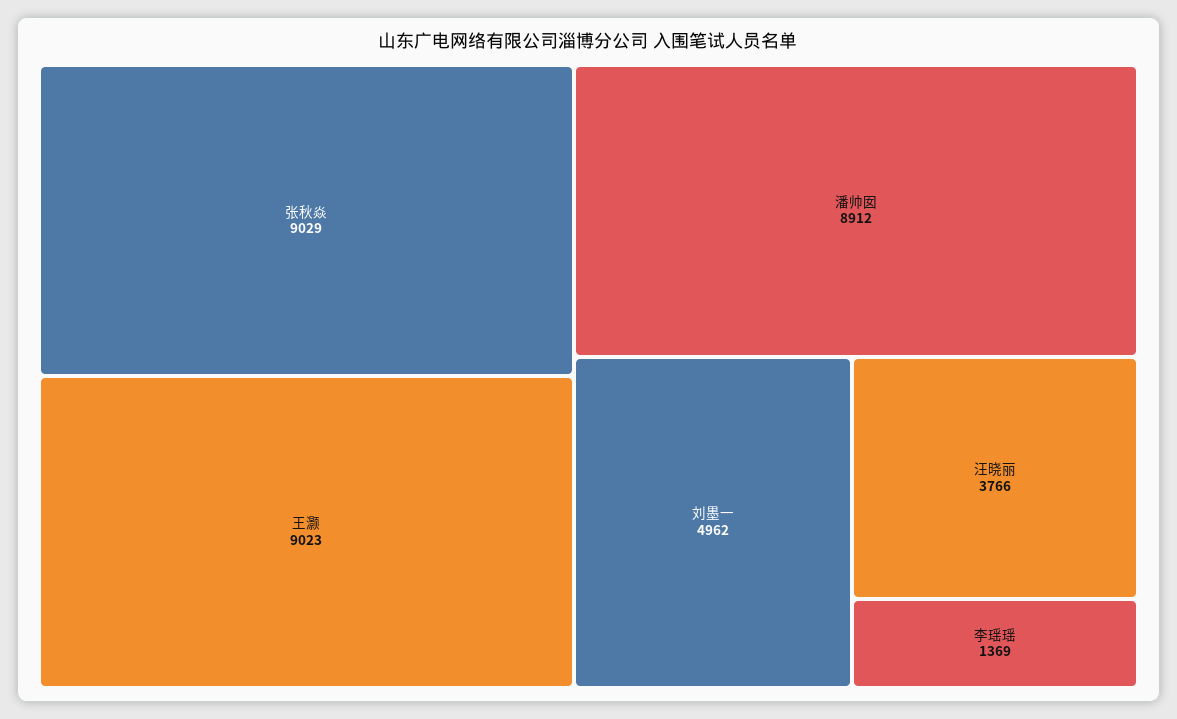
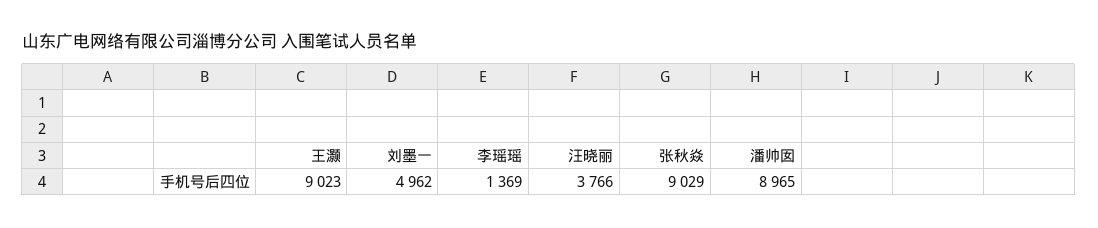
潘帅囡: 8912 -> 8965

